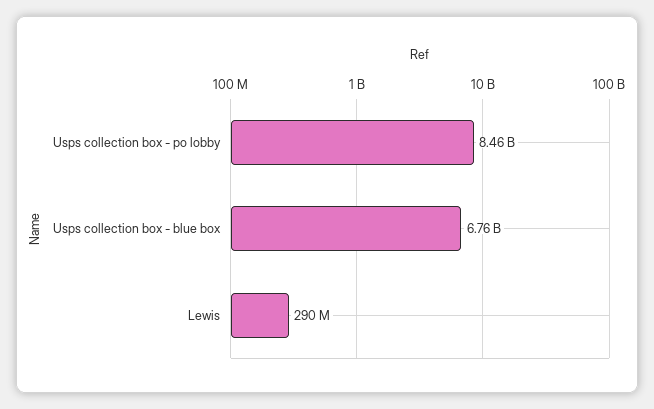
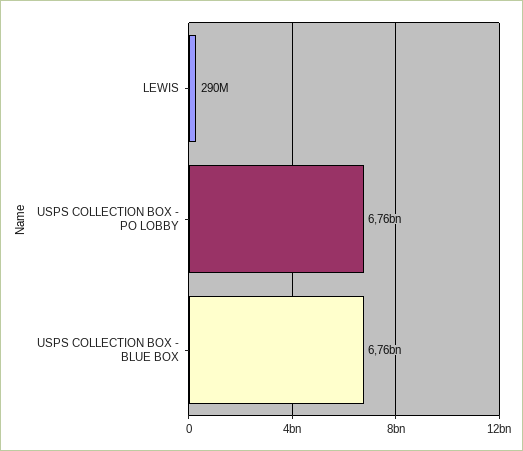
Usps collection box - po lobby: 8460000000 -> 6760000000

